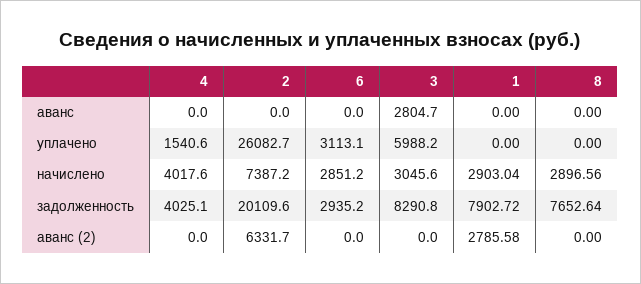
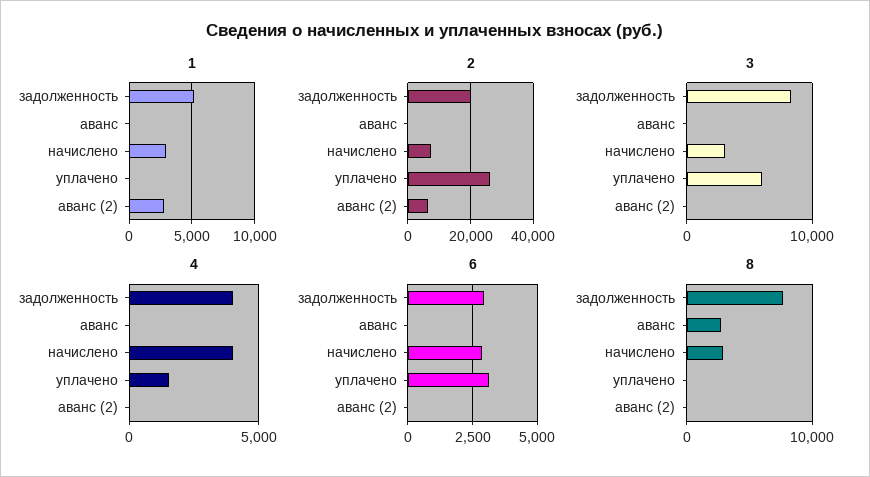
3, аванс: 2804.7 -> 0
8, аванс: 0 -> 3000
1, задолженность: 7902.72 -> 5000

